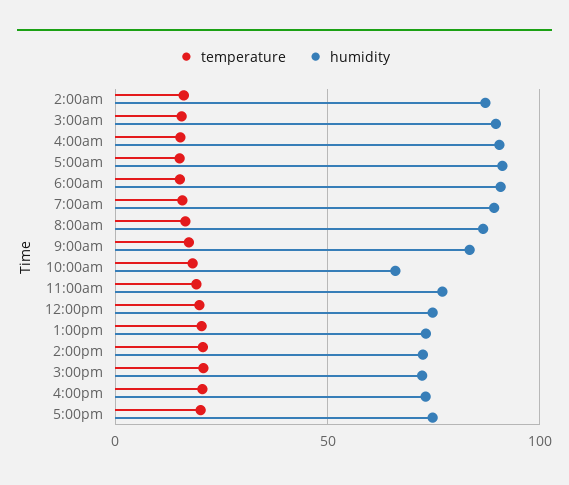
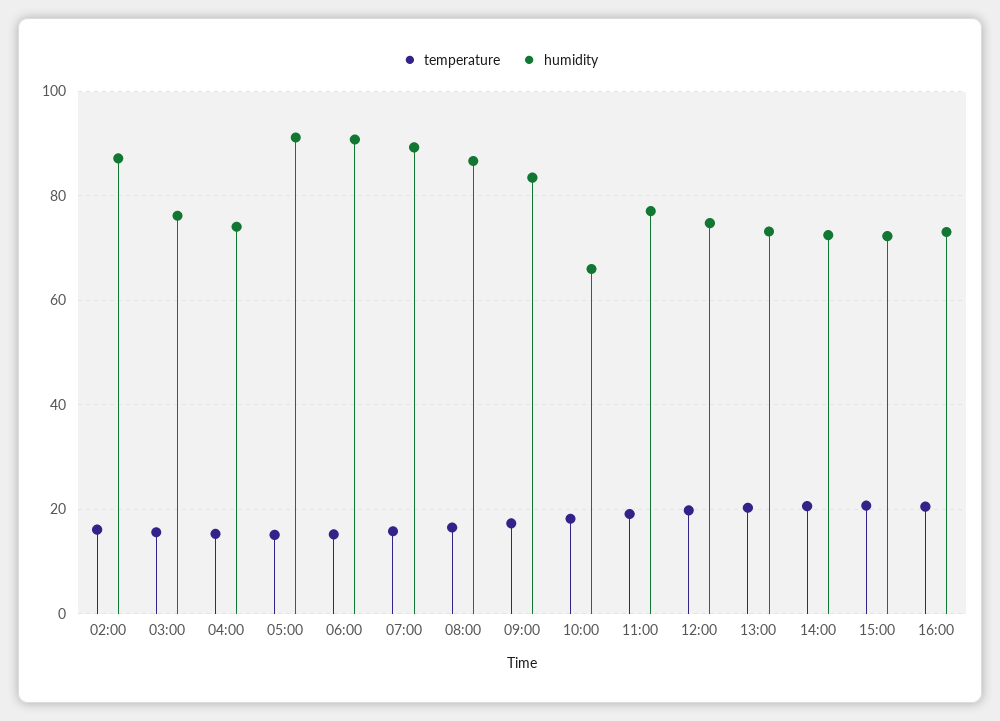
humidity, 3:00am: 90 -> 76
humidity, 4:00am: 90 -> 74
temperature, 5:00pm: 20 -> none
humidity, 5:00pm: 75 -> none

